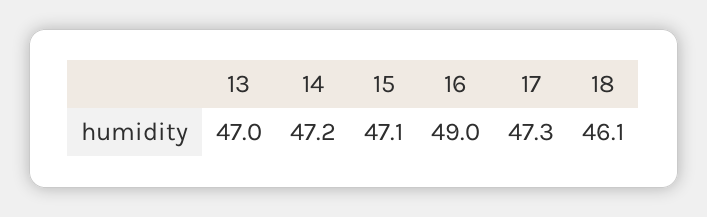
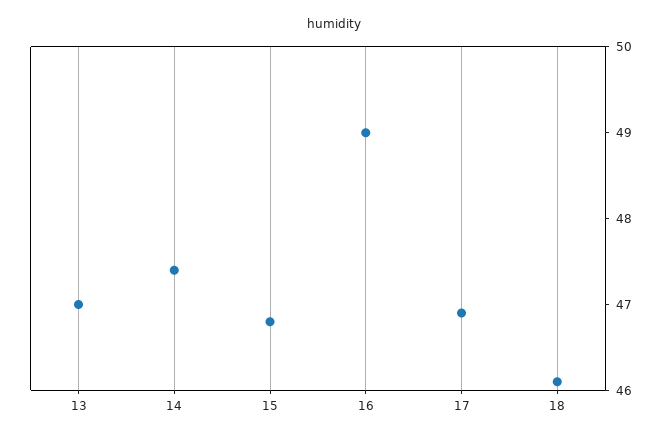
14: 47.2 -> 47.4
15: 47.1 -> 46.8
17: 47.3 -> 46.9

